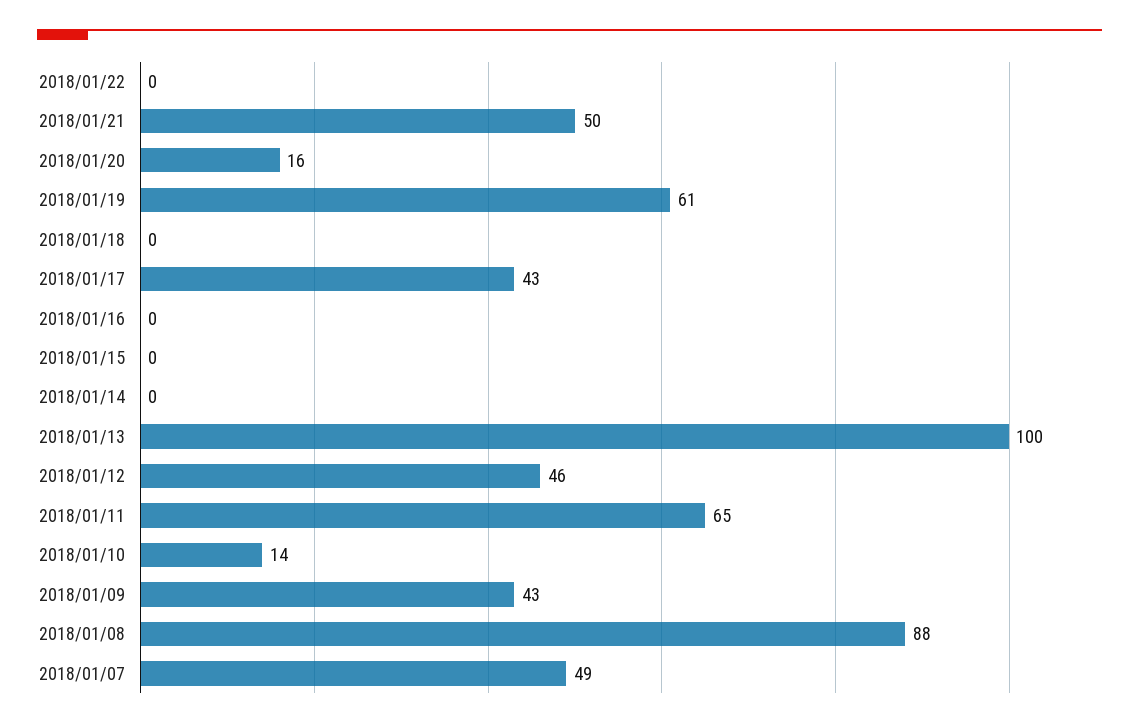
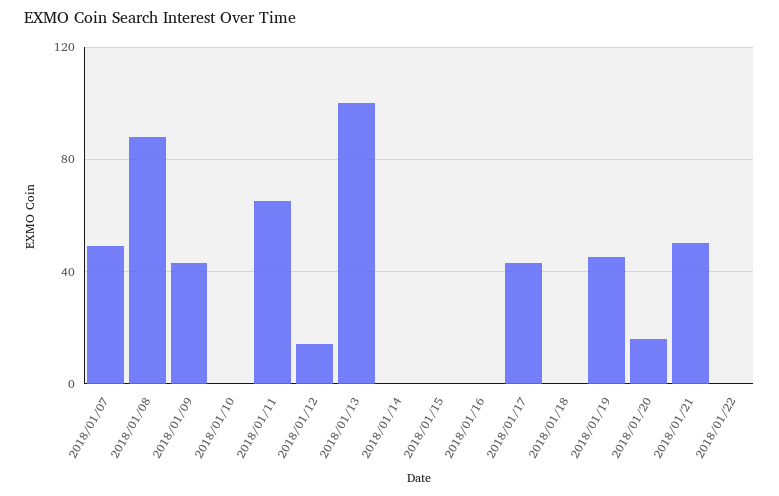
2018/01/19: 61 -> 45
2018/01/12: 46 -> 15
2018/01/10: 14 -> 0

